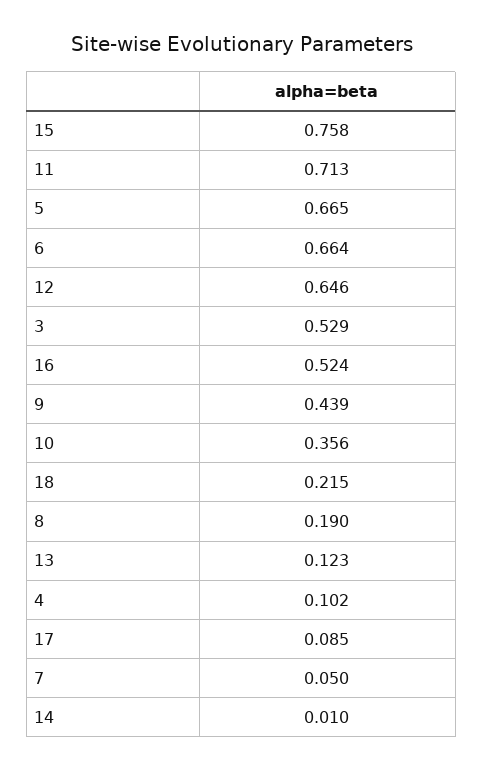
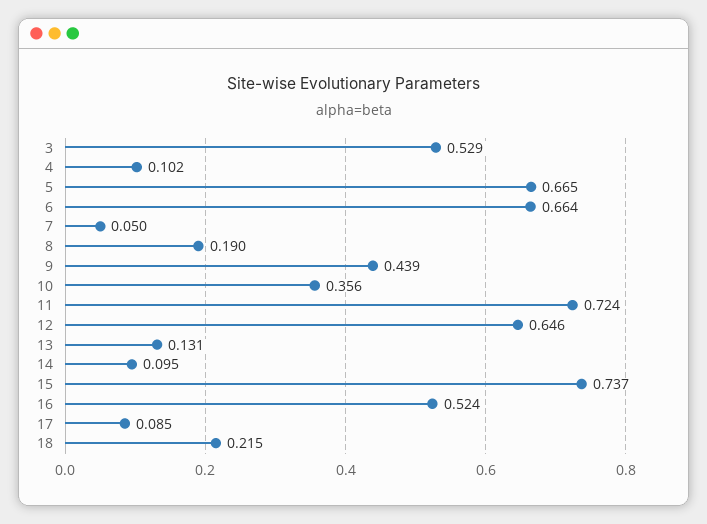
15: 0.758 -> 0.737
11: 0.713 -> 0.724
13: 0.123 -> 0.131
14: 0.01 -> 0.095

